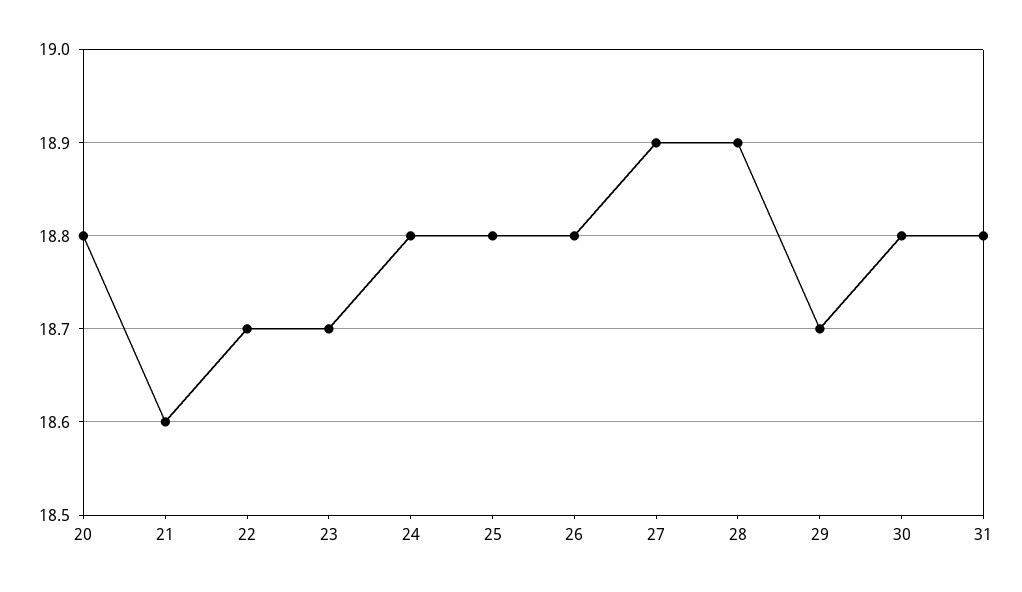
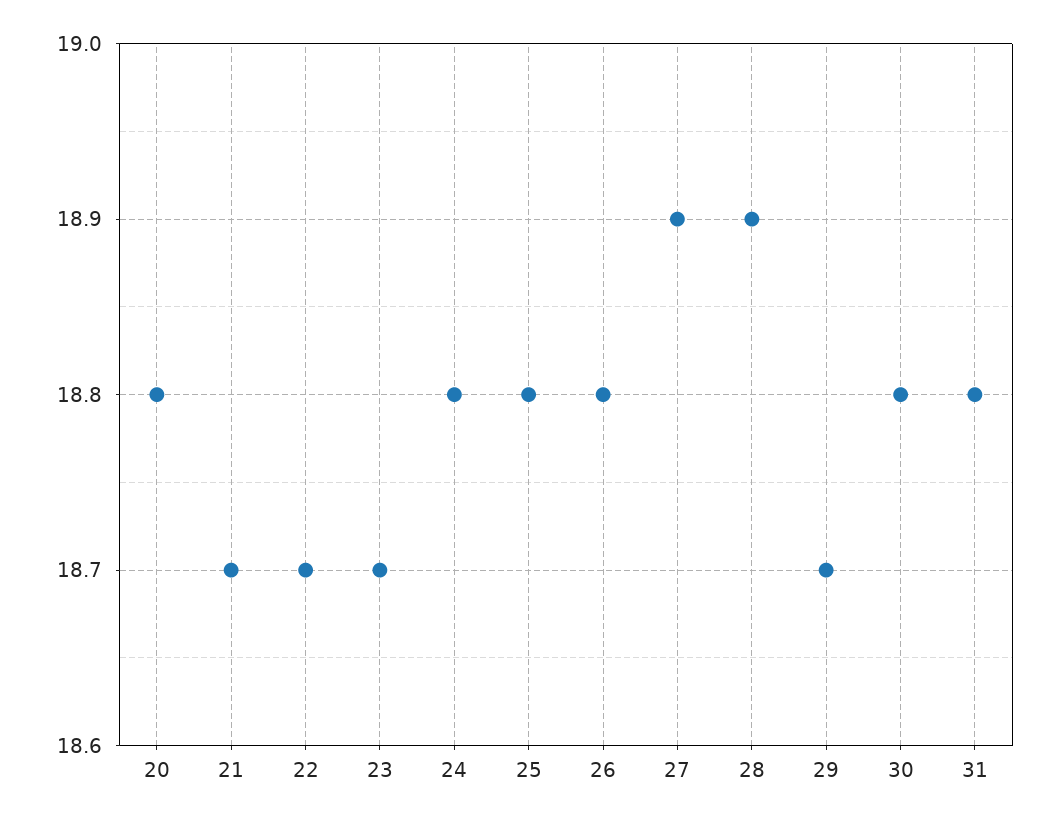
21: 18.6 -> 18.7

